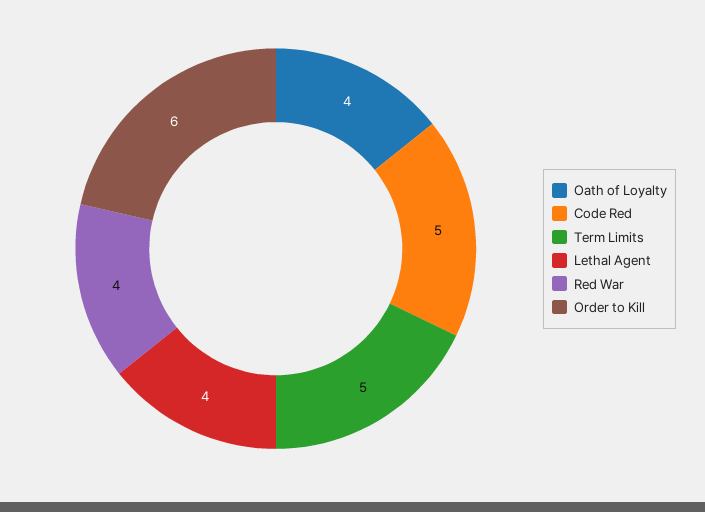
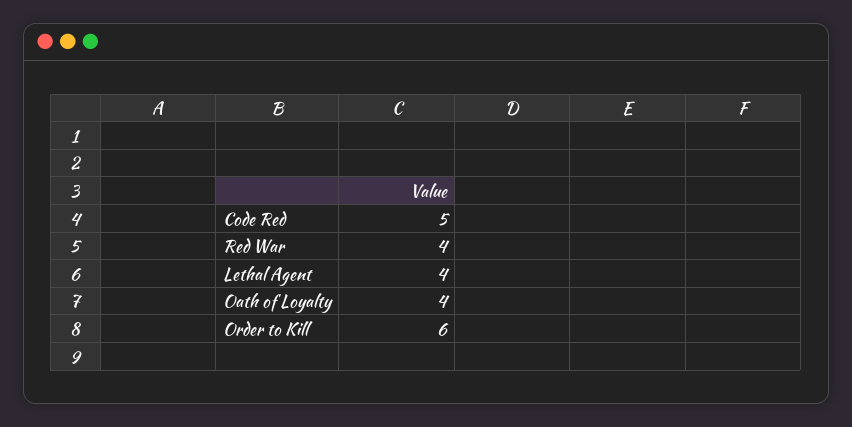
Term Limits: 5 -> none

